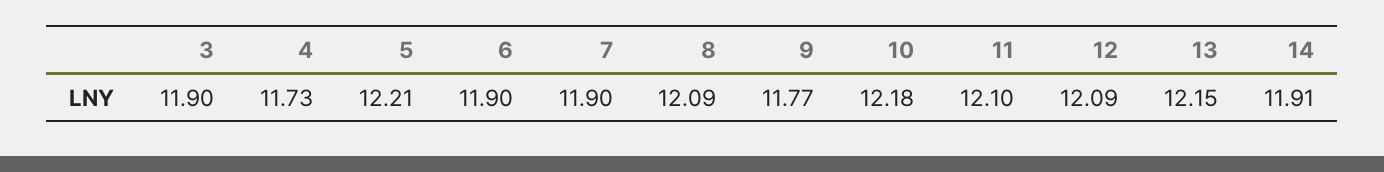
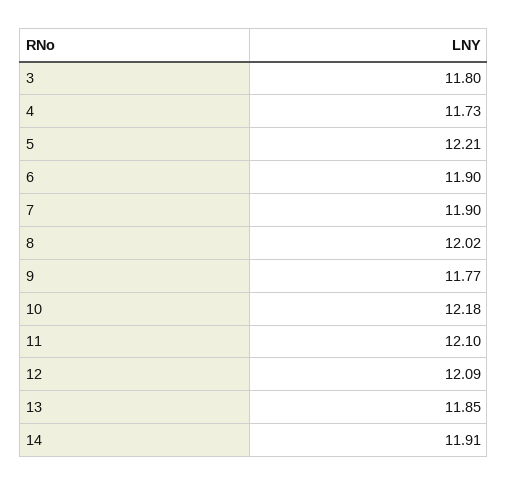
3: 11.9 -> 11.8
8: 12.09 -> 12.02
13: 12.15 -> 11.85

